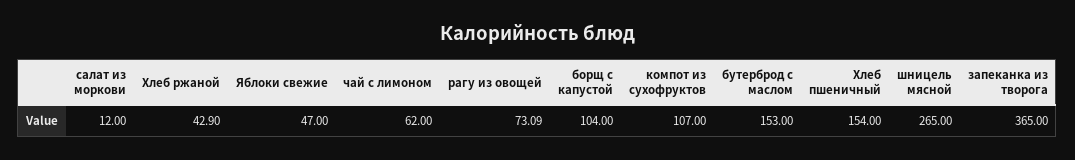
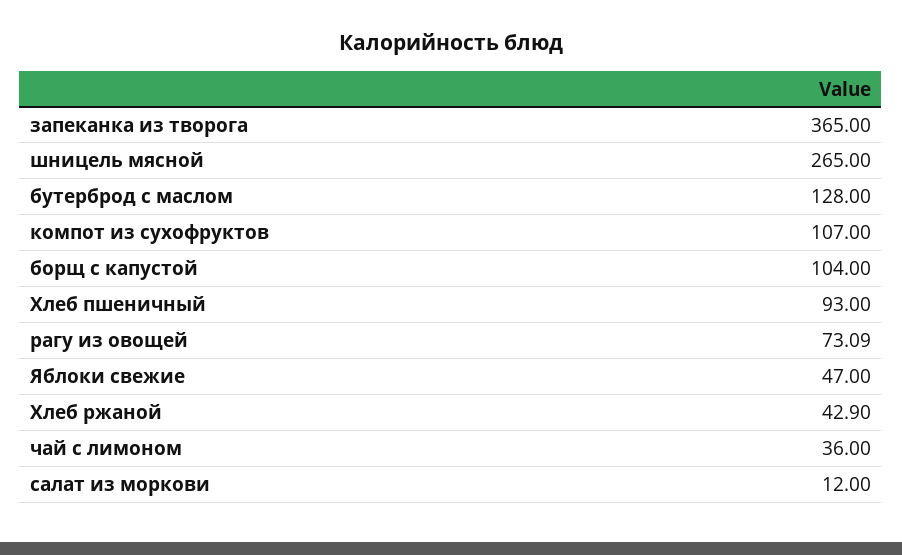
чай с лимоном: 62 -> 36
бутерброд с маслом: 153 -> 128
Хлеб пшеничный: 154 -> 93

